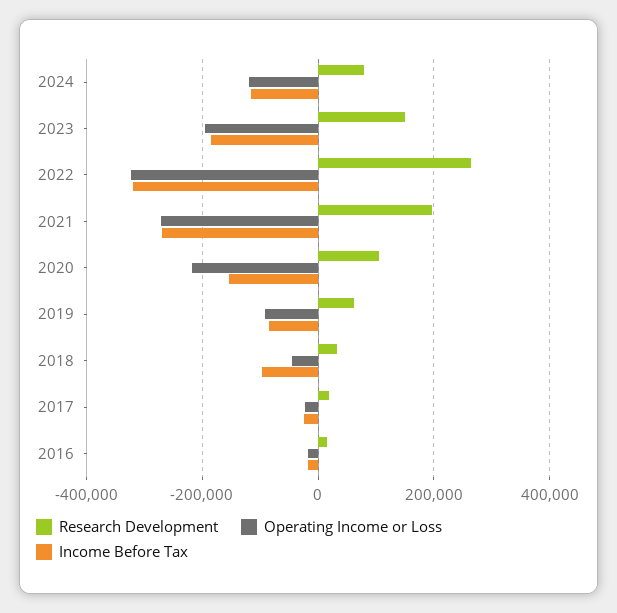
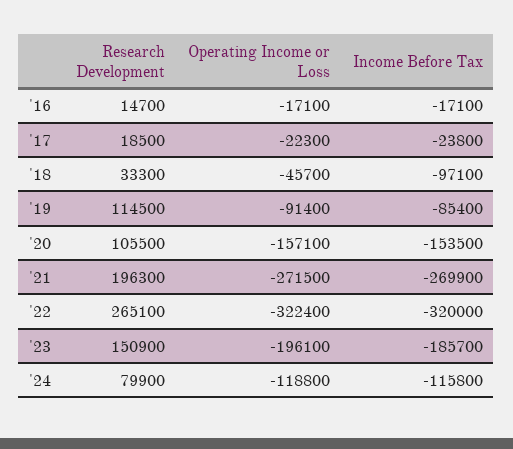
Operating Income or Loss, 2020: -220000 -> -157100
Research Development, 2019: 60000 -> 114500

